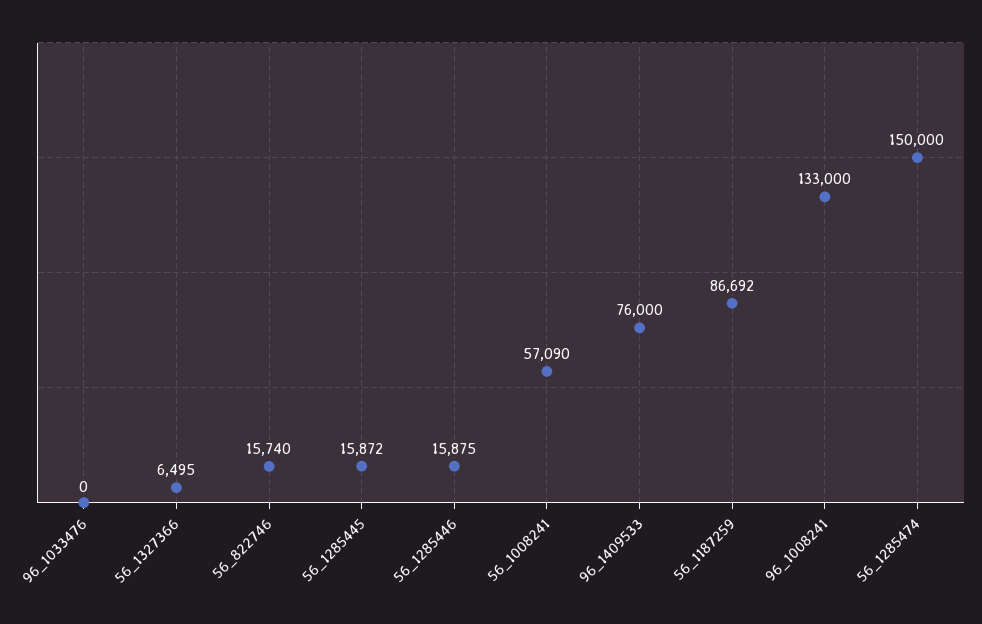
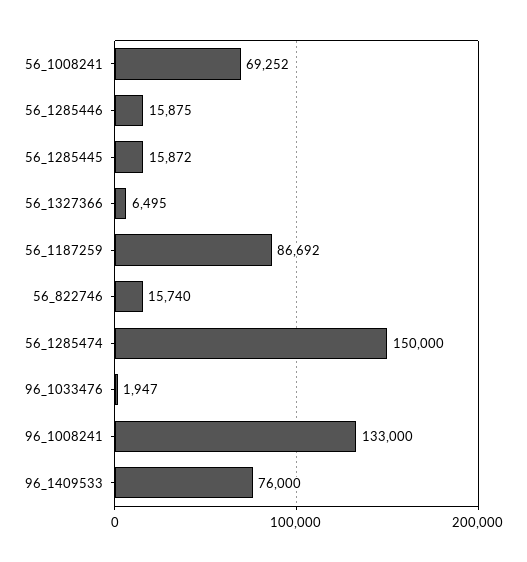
96_1033476: 0 -> 1947
56_1008241: 57090 -> 69252

